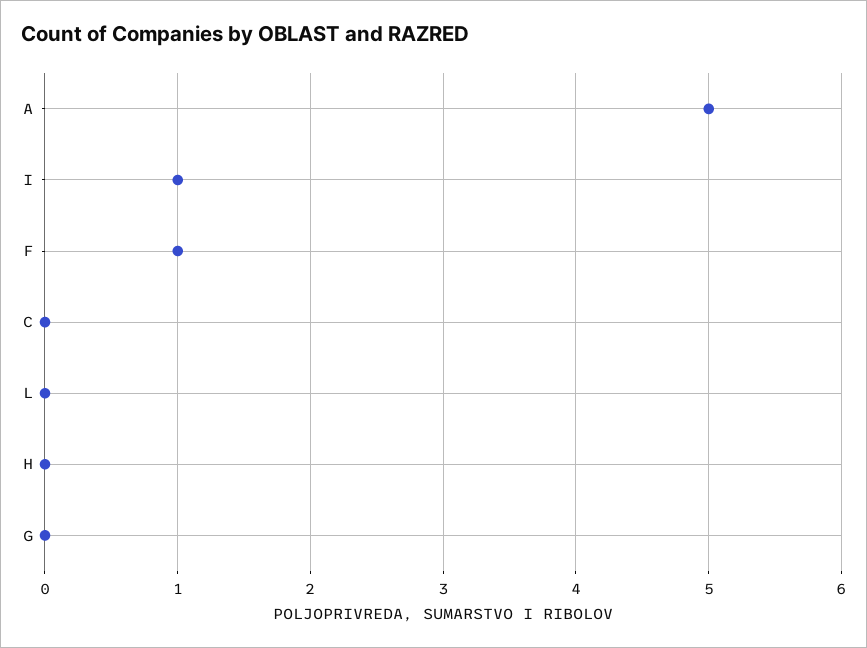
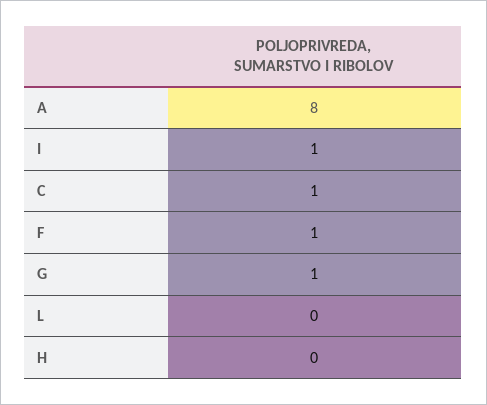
A: 5 -> 8
C: 0 -> 1
G: 0 -> 1

